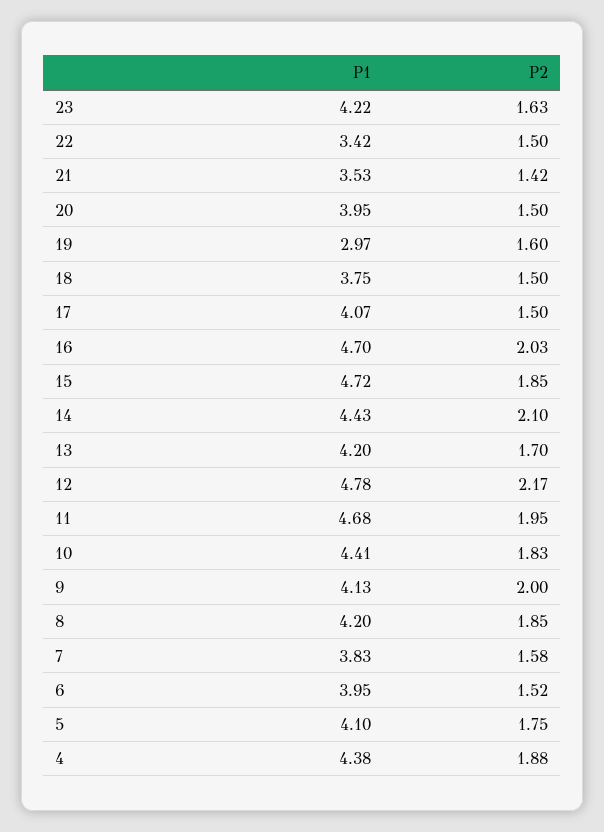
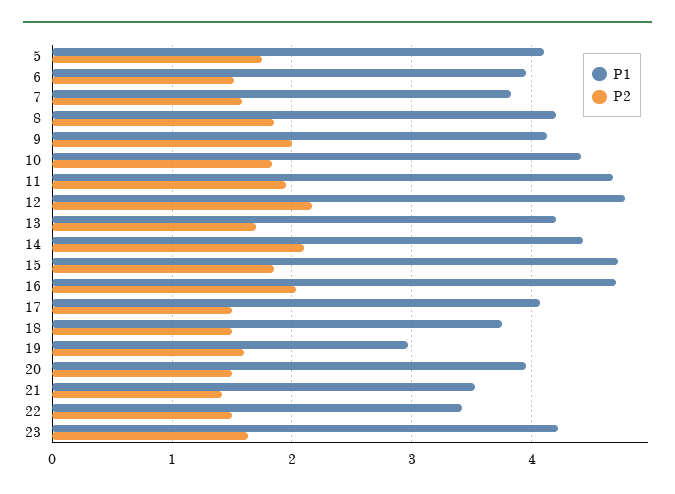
P1, 4: 4.38 -> none
P2, 4: 1.88 -> none

